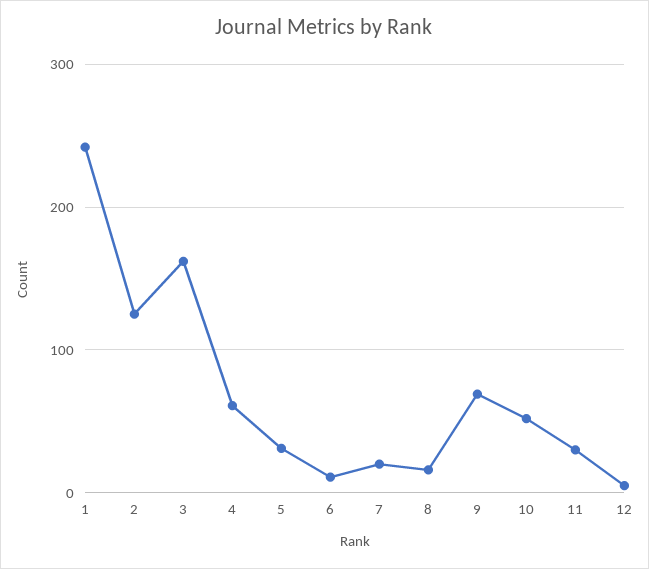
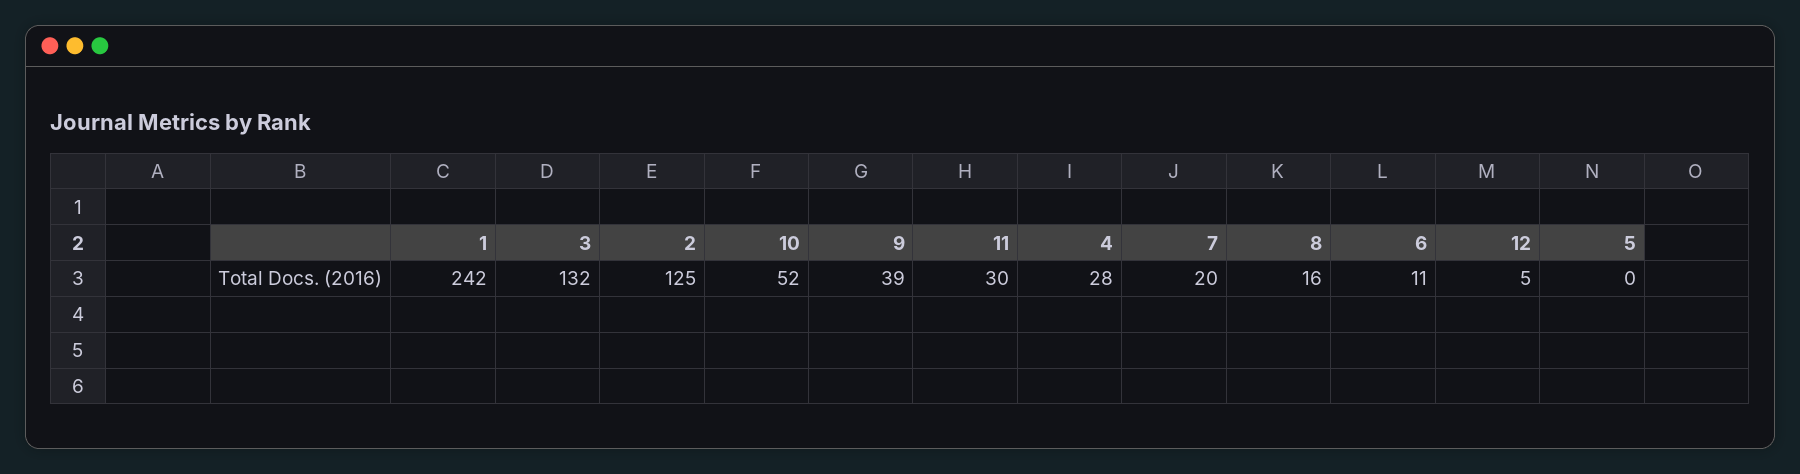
3: 160 -> 132
4: 60 -> 28
5: 30 -> 0
9: 70 -> 39

